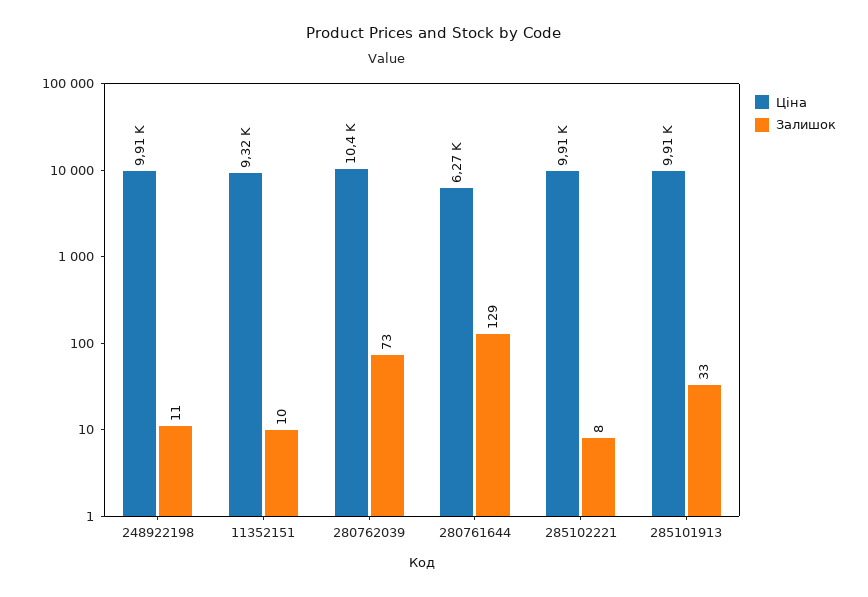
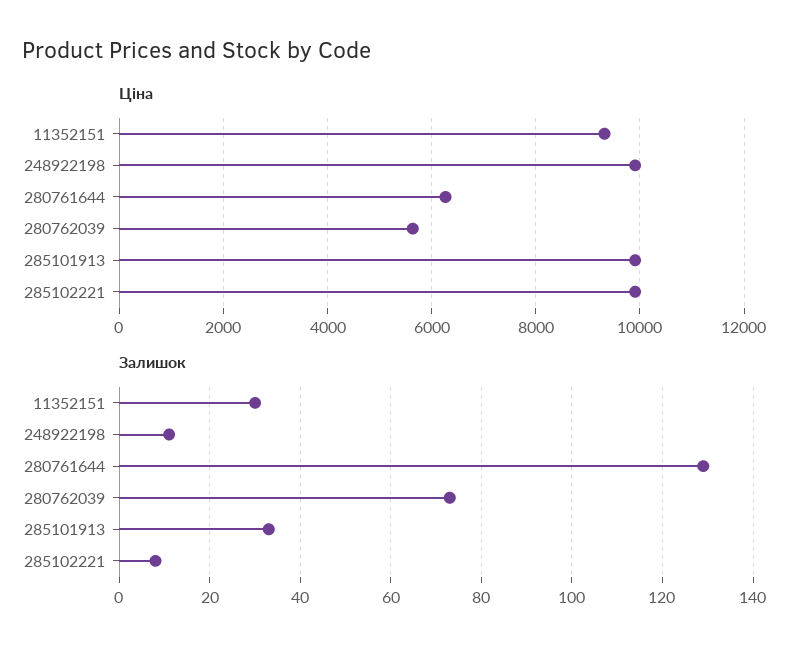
Залишок, 11352151: 10 -> 30
Ціна, 280762039: 10400 -> 5600

